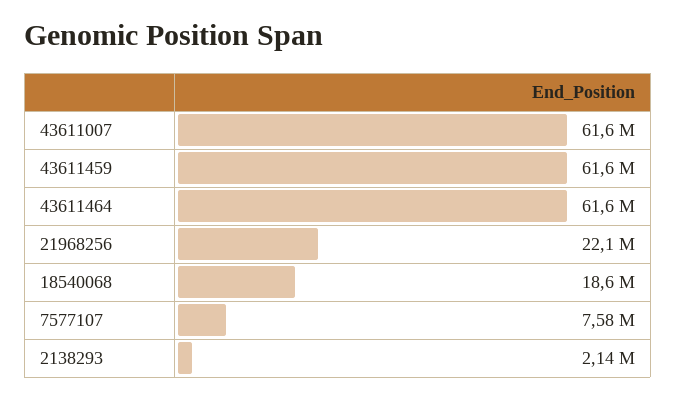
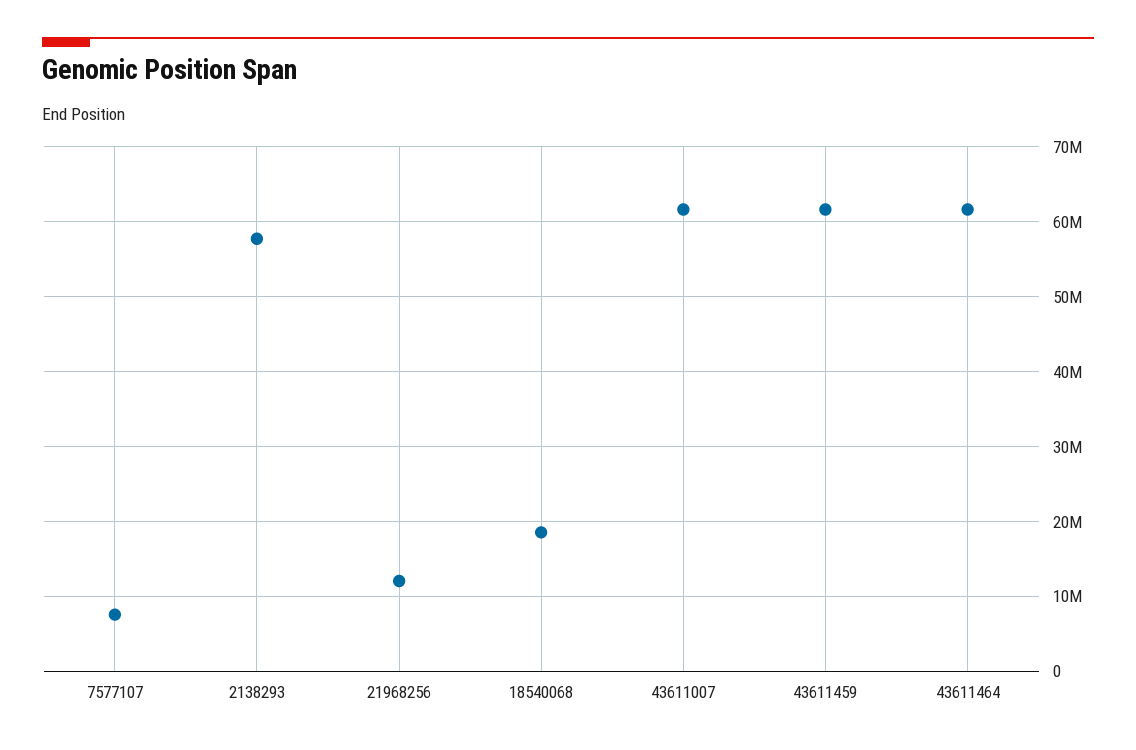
21968256: 22100000 -> 12000000
2138293: 2140000 -> 58000000

